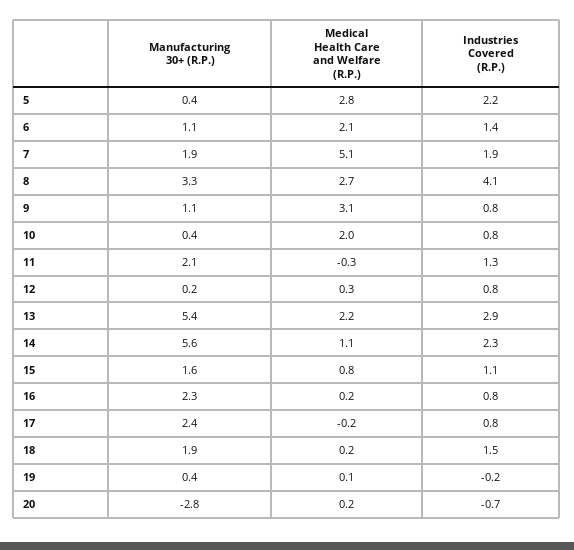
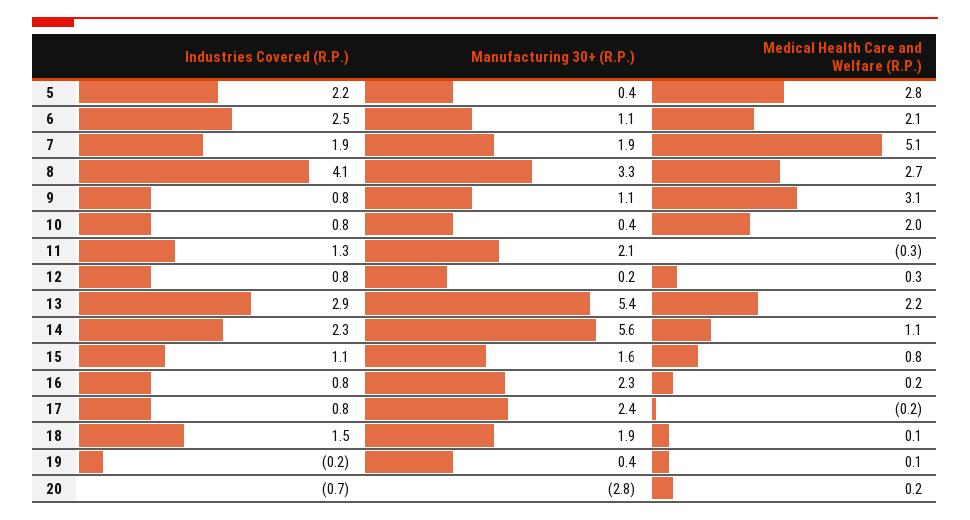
Industries Covered (R.P.), 6: 1.4 -> 2.5
Medical Health Care and Welfare (R.P.), 18: 0.2 -> 0.1

